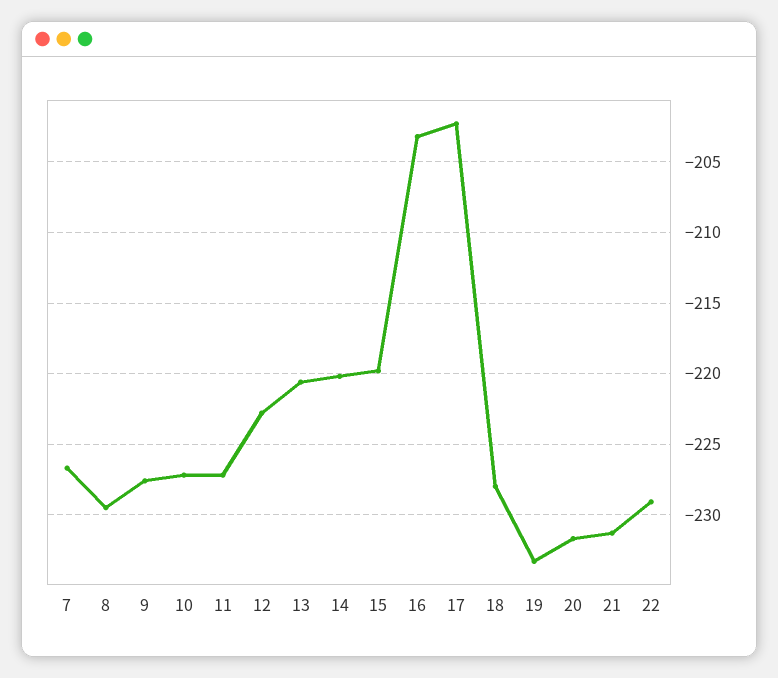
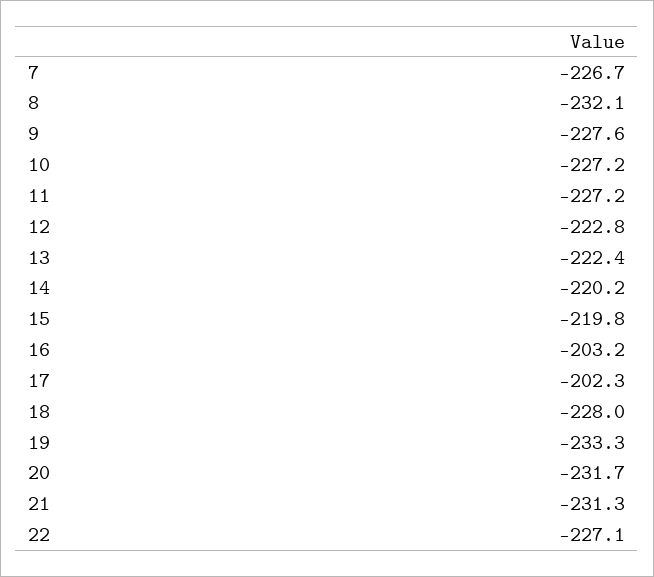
8: -229.5 -> -232.1
13: -220.5 -> -222.4
22: -229 -> -227.1

